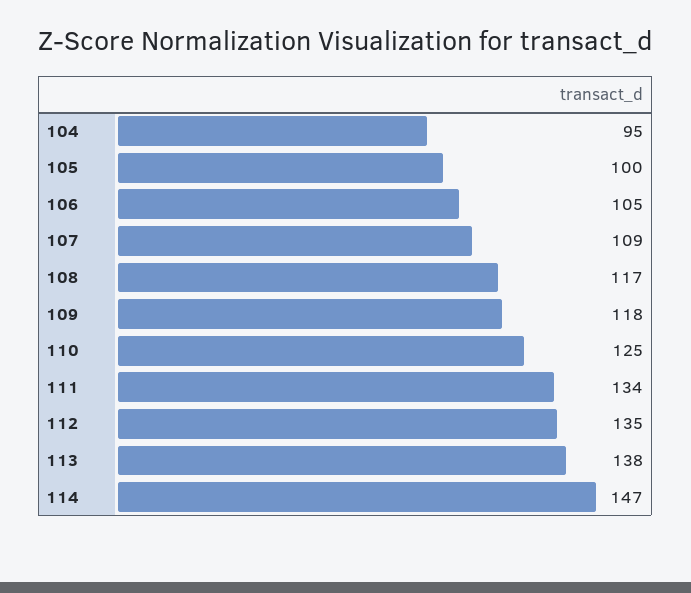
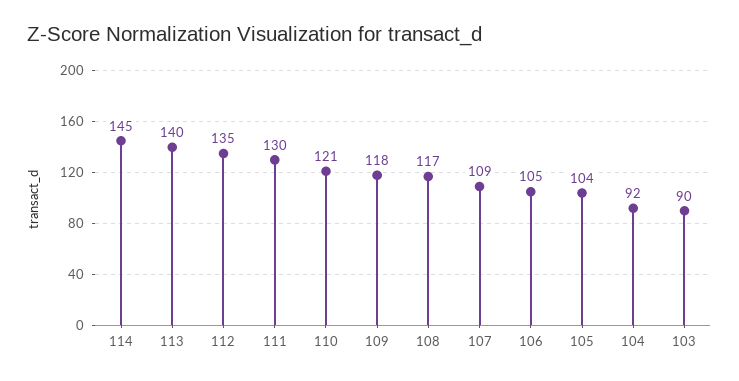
104: 95 -> 92
105: 100 -> 104
110: 125 -> 121
111: 134 -> 130
113: 138 -> 140
114: 147 -> 145
103: none -> 90

